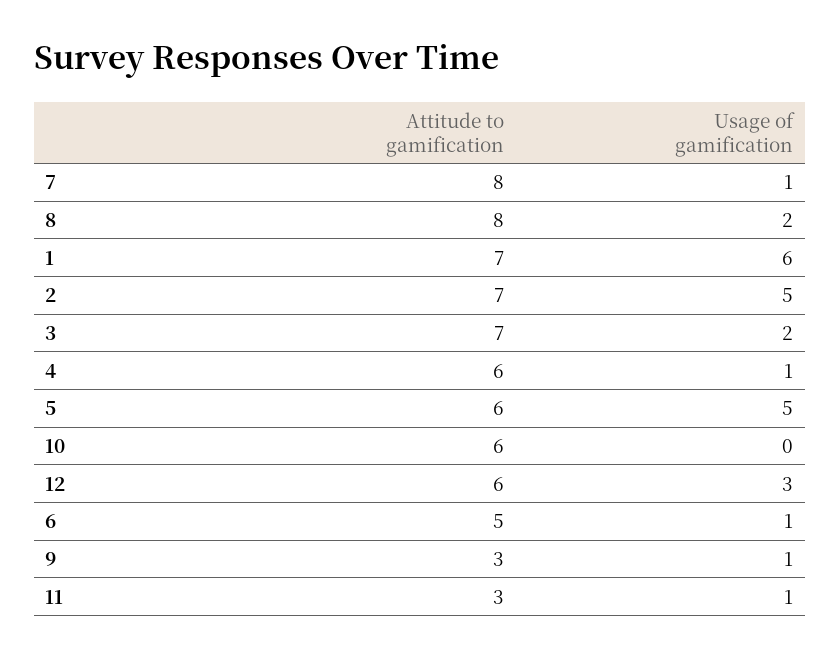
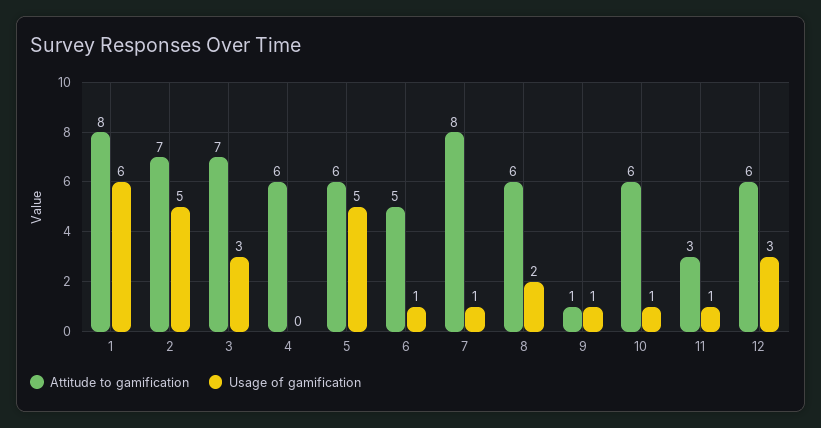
Attitude to gamification, 8: 8 -> 6
Attitude to gamification, 1: 7 -> 8
Usage of gamification, 3: 2 -> 3
Usage of gamification, 4: 1 -> 0
Usage of gamification, 10: 0 -> 1
Attitude to gamification, 9: 3 -> 1

